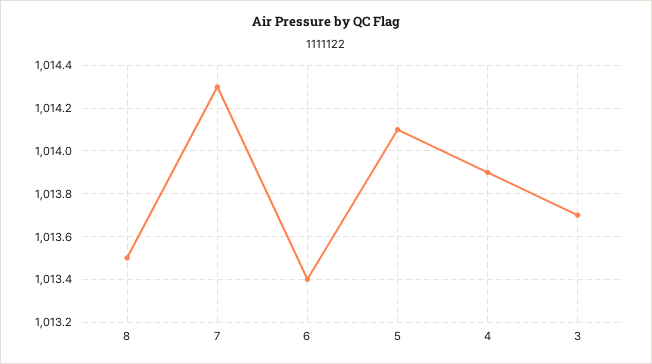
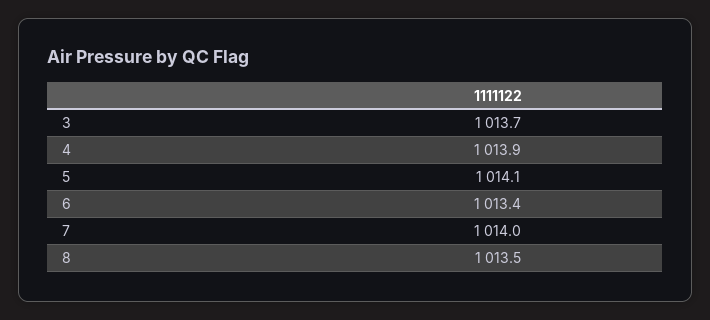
7: 1014.3 -> 1014

